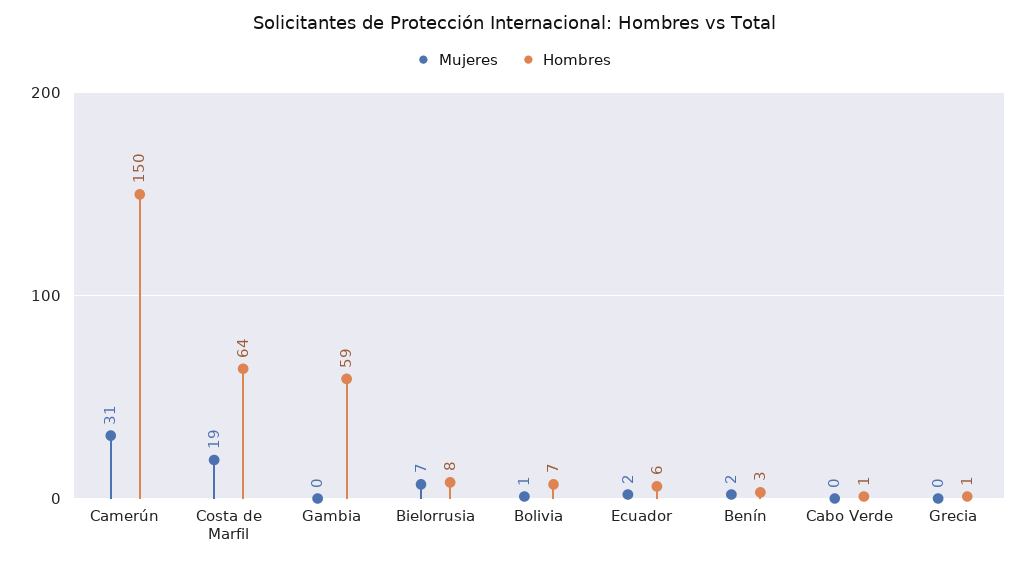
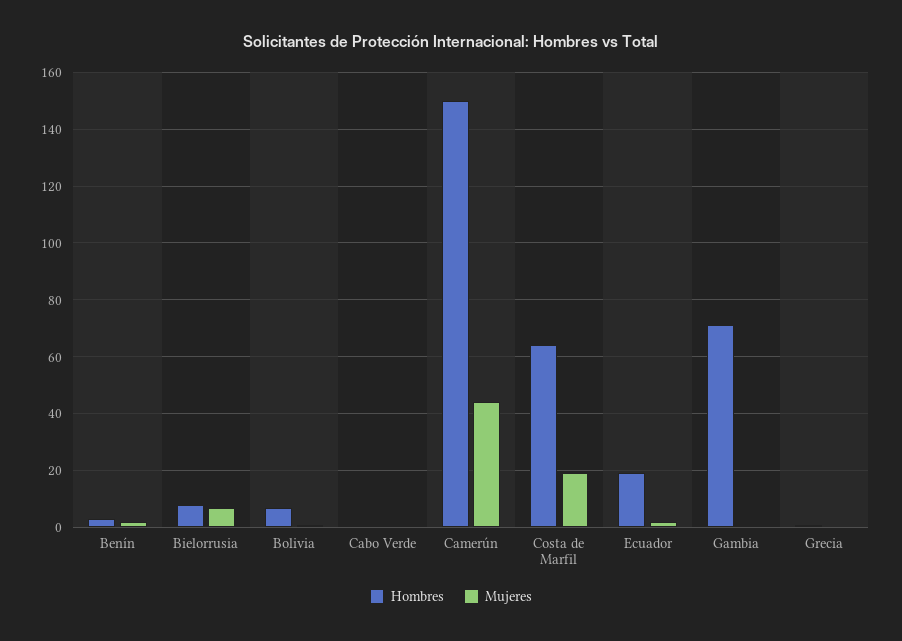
Mujeres, Camerún: 31 -> 45
Hombres, Gambia: 59 -> 70
Hombres, Ecuador: 6 -> 20

